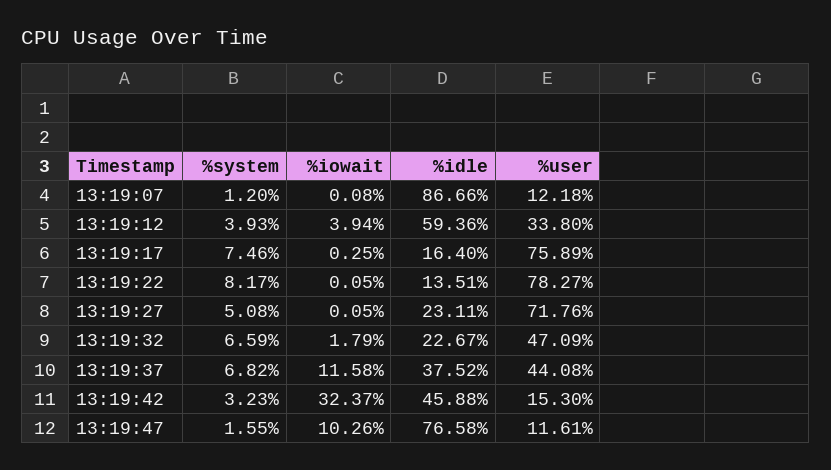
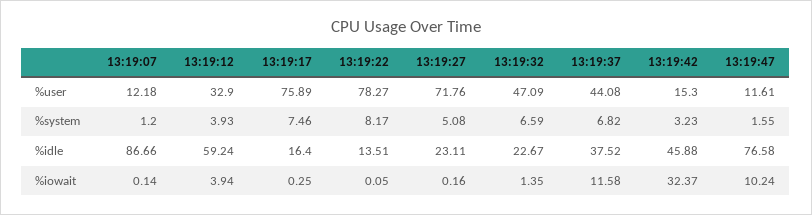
%iowait, 13:19:07: 0.08 -> 0.14
%idle, 13:19:12: 59.36 -> 59.24
%user, 13:19:12: 33.8 -> 32.9
%iowait, 13:19:27: 0.05 -> 0.16
%iowait, 13:19:32: 1.79 -> 1.35
%iowait, 13:19:47: 10.26 -> 10.24

